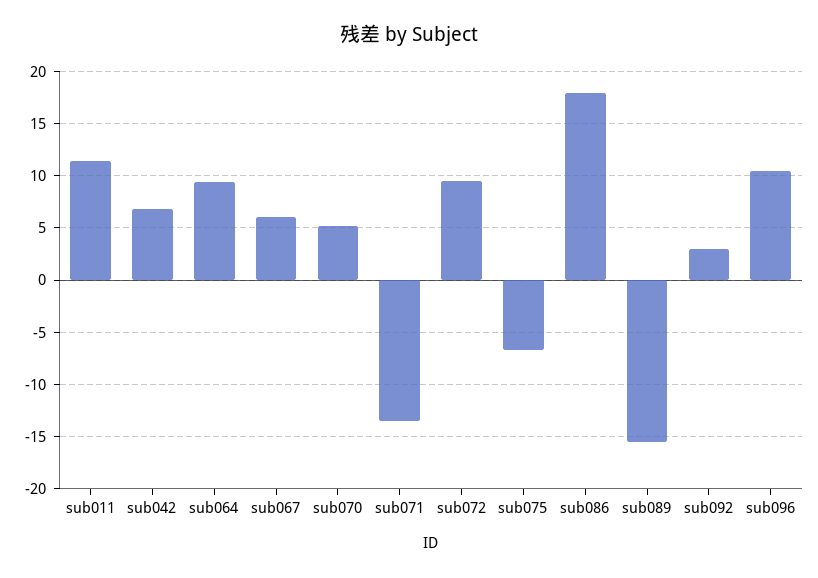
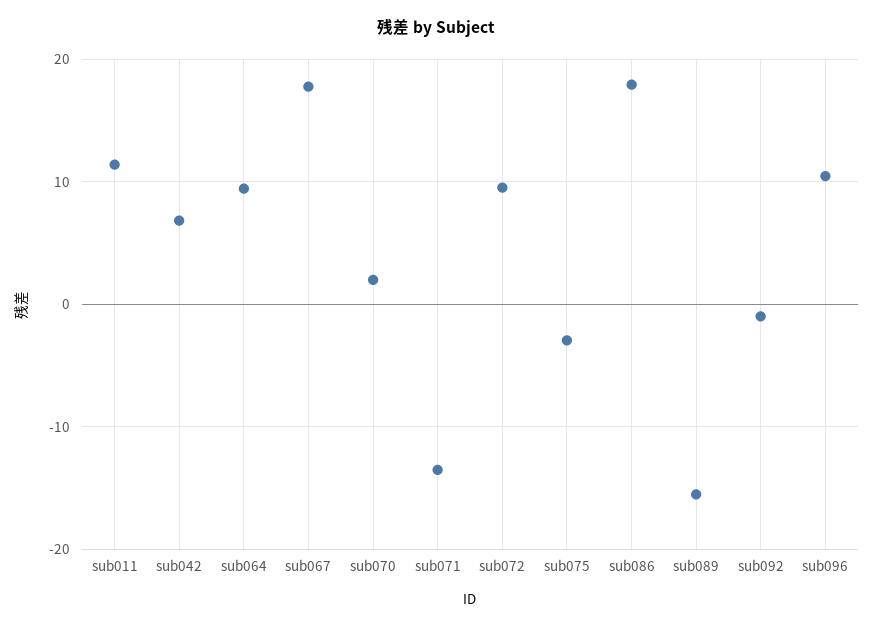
sub067: 6 -> 18
sub070: 5 -> 2
sub075: -7 -> -3
sub092: 3 -> -1

